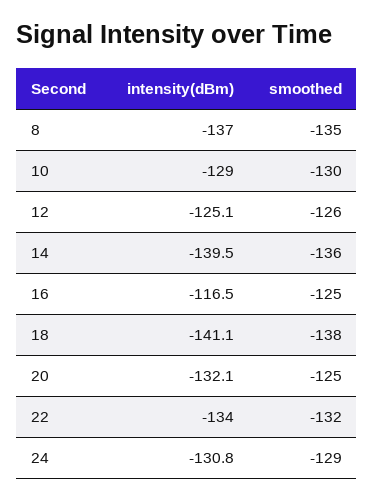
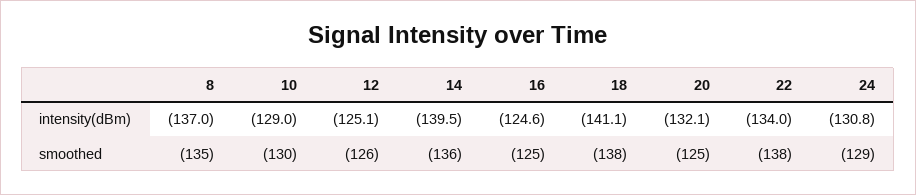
intensity(dBm), 16: -116.5 -> -124.6
smoothed, 22: -132 -> -138

